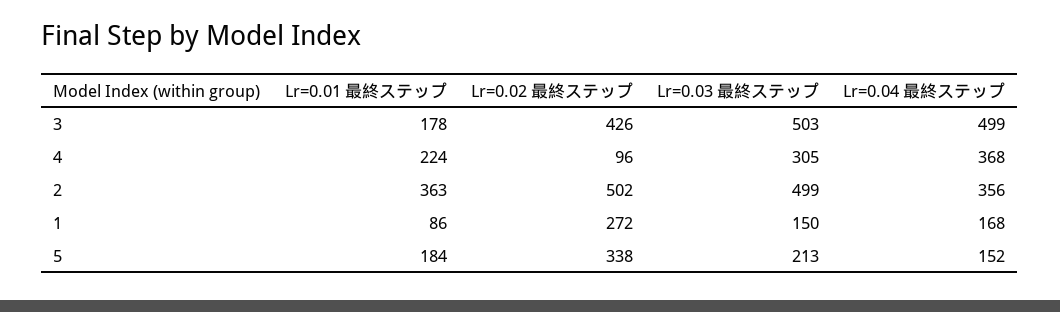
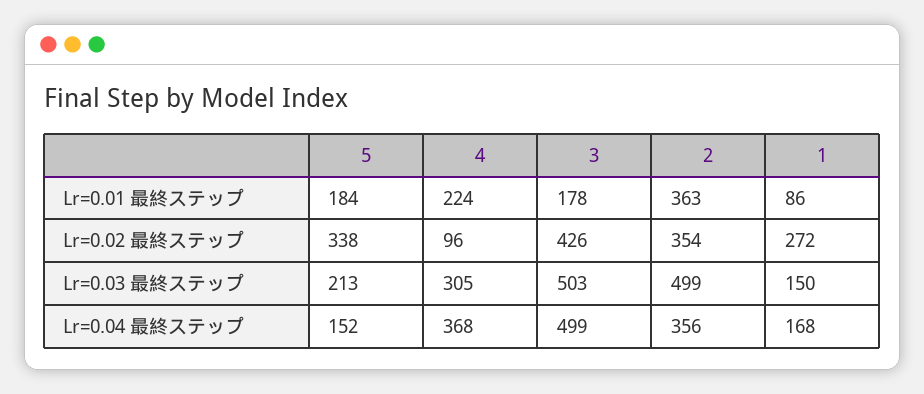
Lr=0.02 最終ステップ, 2: 502 -> 354

